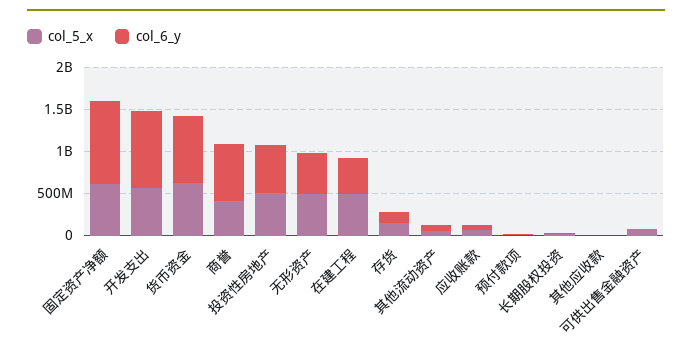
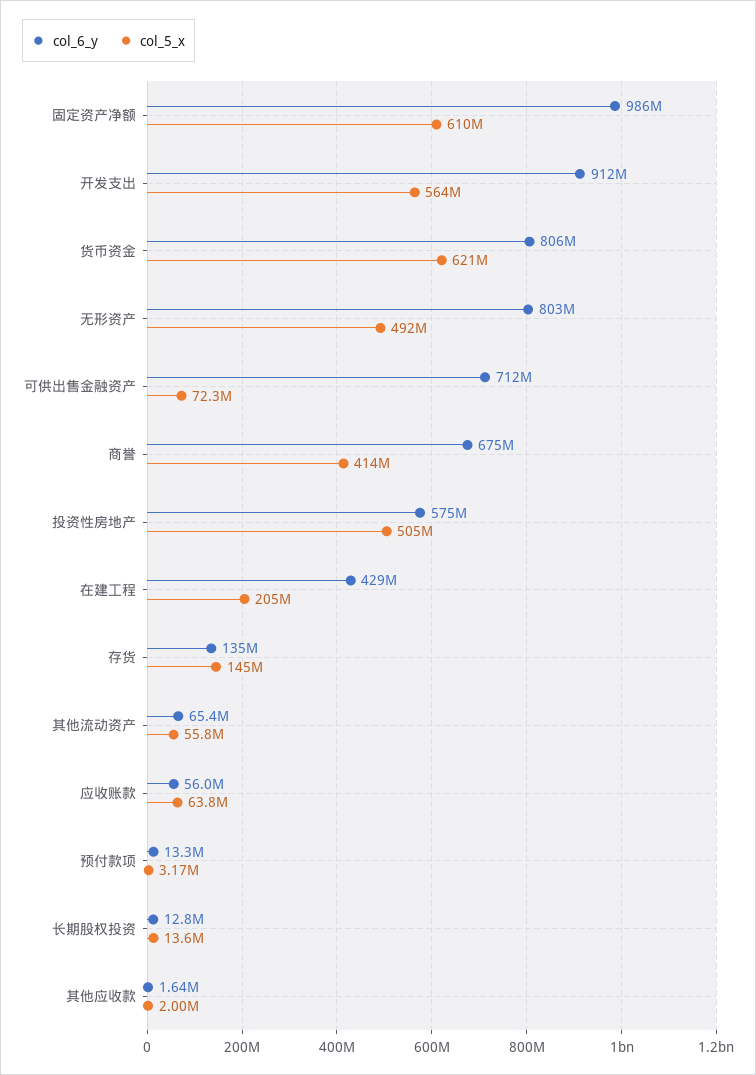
col_6_y, 无形资产: 500000000 -> 803000000
col_5_x, 在建工程: 500000000 -> 205000000
col_6_y, 可供出售金融资产: 0 -> 712000000

